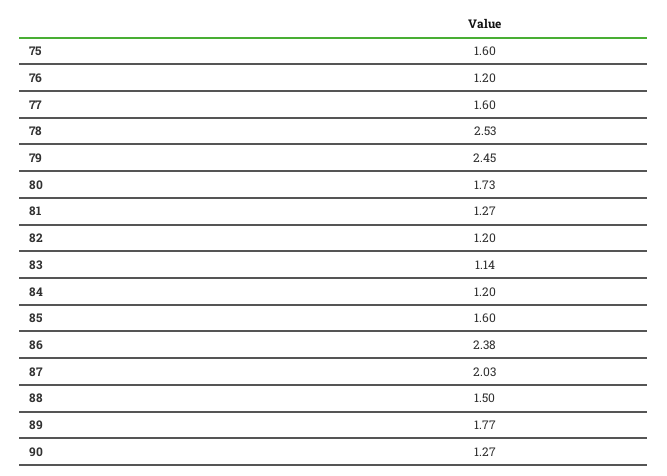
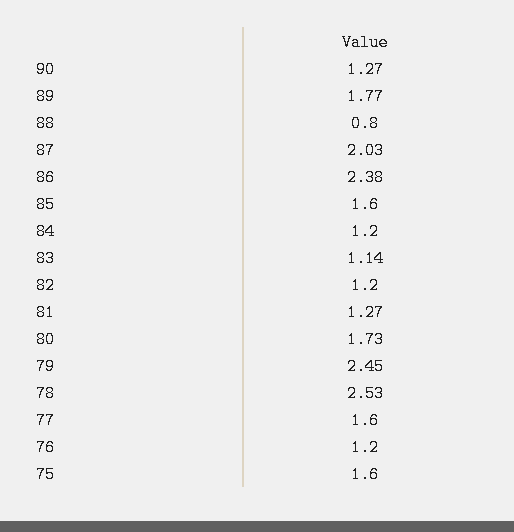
88: 1.5 -> 0.8

